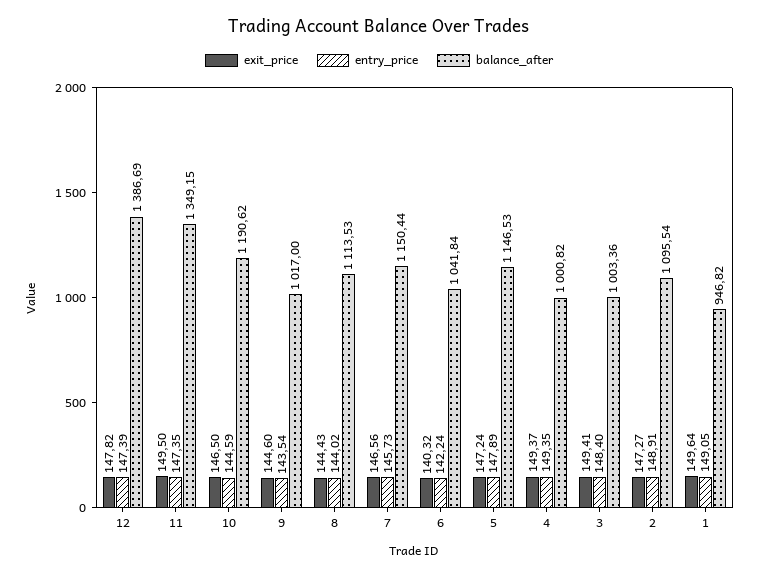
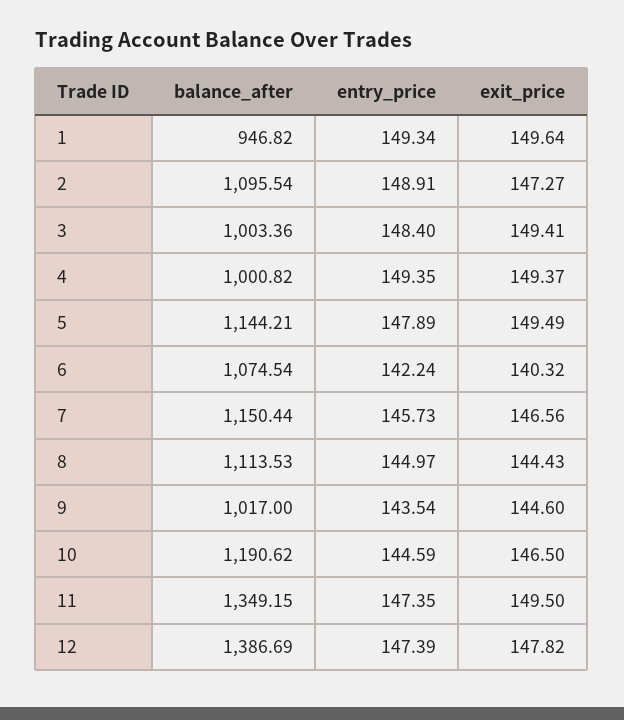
entry_price, 8: 144.02 -> 144.97
balance_after, 6: 1041.84 -> 1074.54
exit_price, 5: 147.24 -> 149.49
balance_after, 5: 1146.53 -> 1144.21
entry_price, 1: 149.05 -> 149.34

